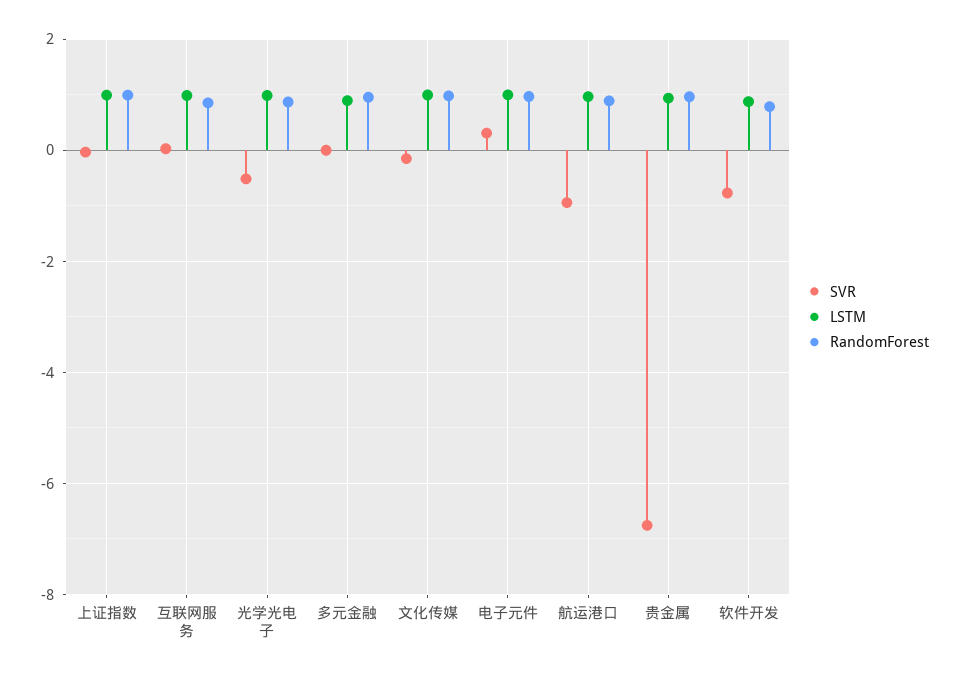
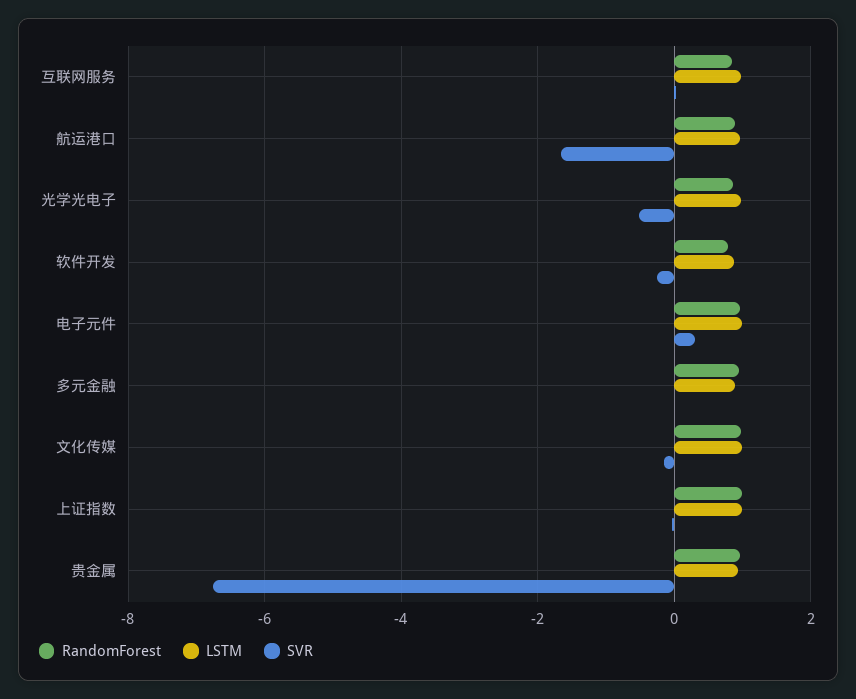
SVR, 航运港口: -1 -> -1.6
SVR, 软件开发: -0.8 -> -0.2

